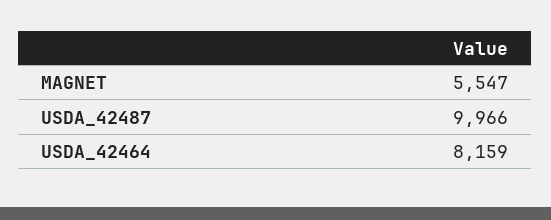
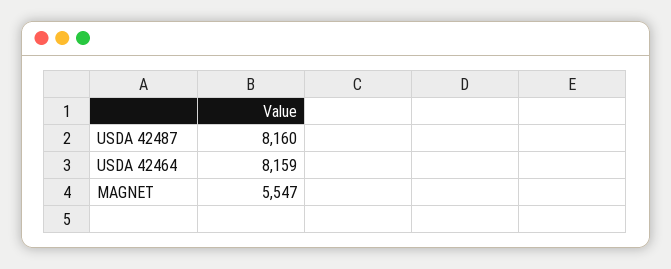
USDA_42487: 9966 -> 8160

